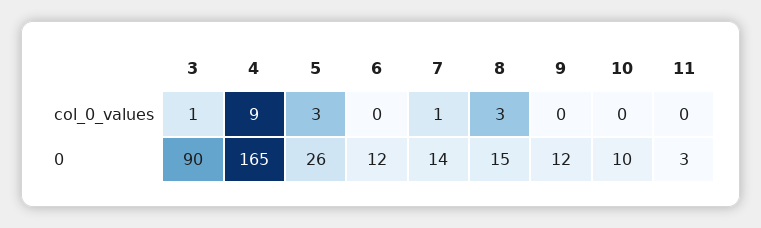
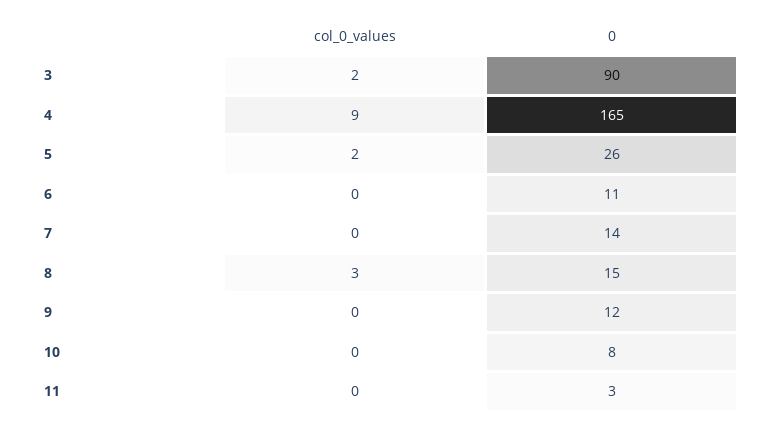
3, col_0_values: 1 -> 2
5, col_0_values: 3 -> 2
7, col_0_values: 1 -> 0
6, 0: 12 -> 11
10, 0: 10 -> 8

